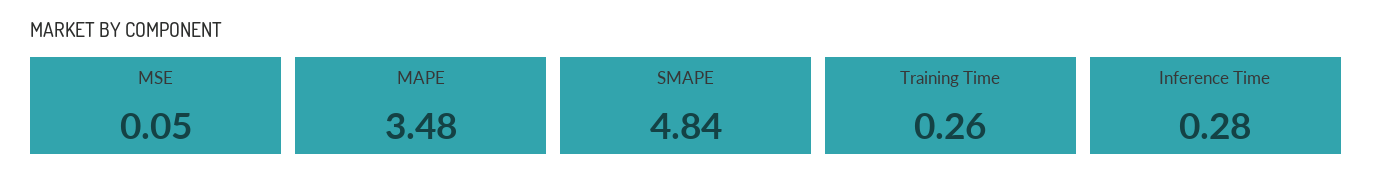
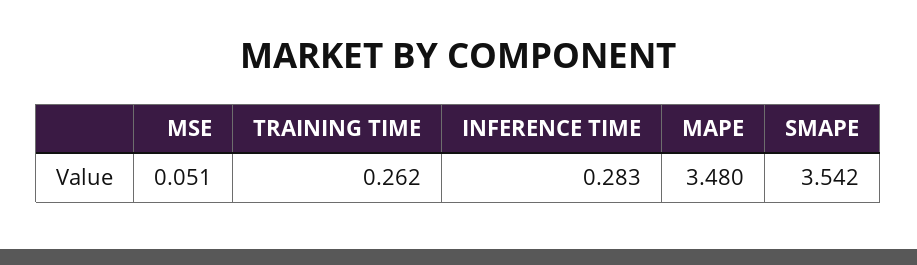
SMAPE: 4.84 -> 3.542

